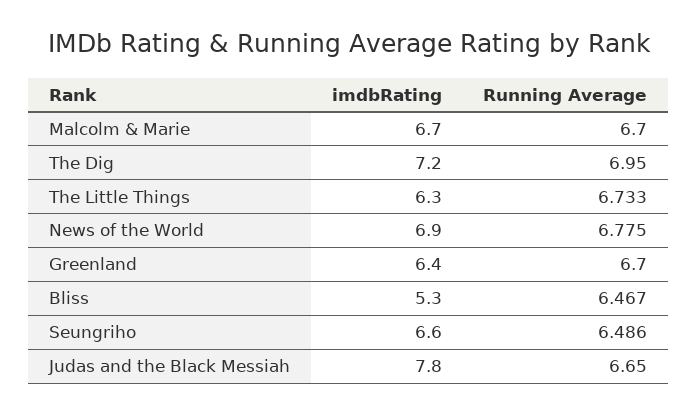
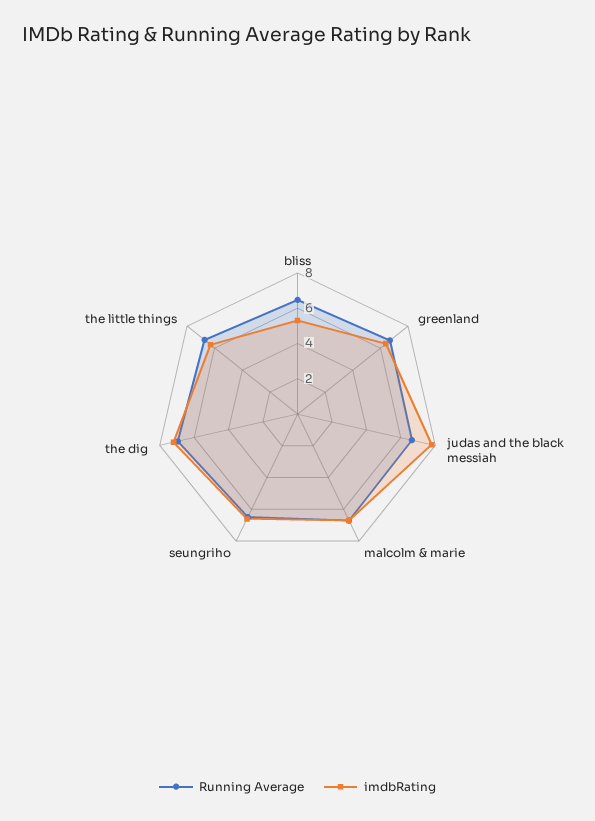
imdbRating, News of the World: 6.9 -> none
Running Average, News of the World: 6.775 -> none

